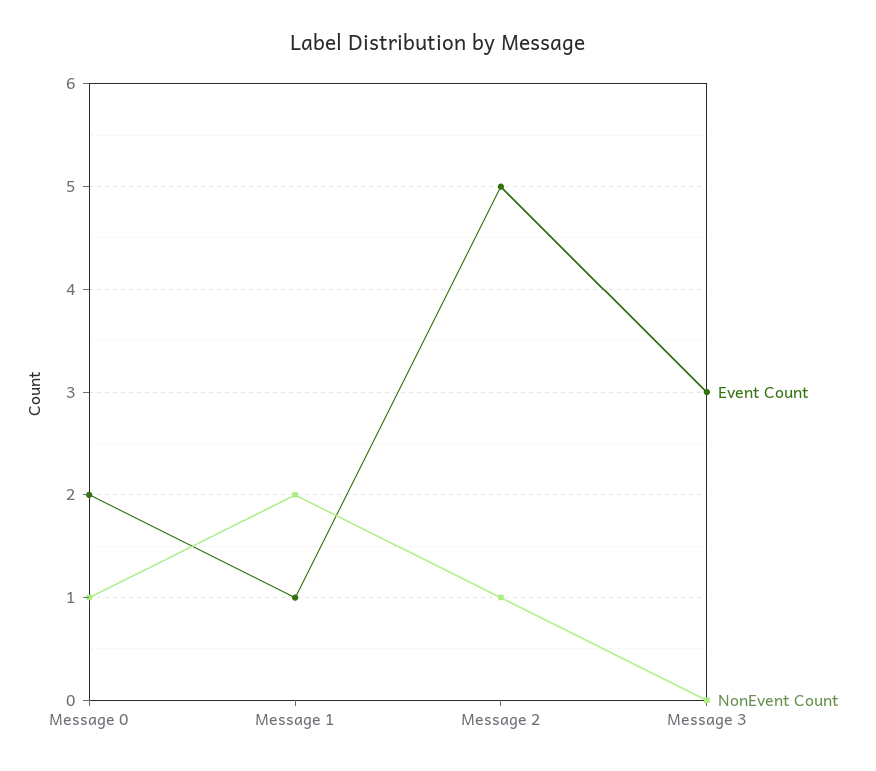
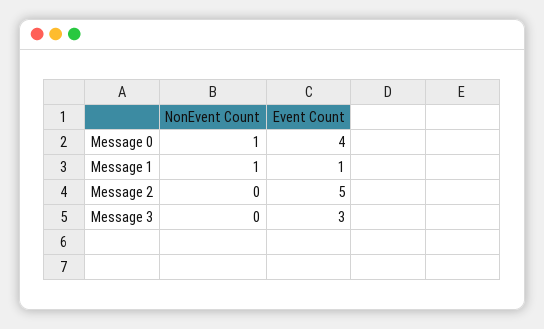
Event Count, Message 0: 2 -> 4
NonEvent Count, Message 1: 2 -> 1
NonEvent Count, Message 2: 1 -> 0

